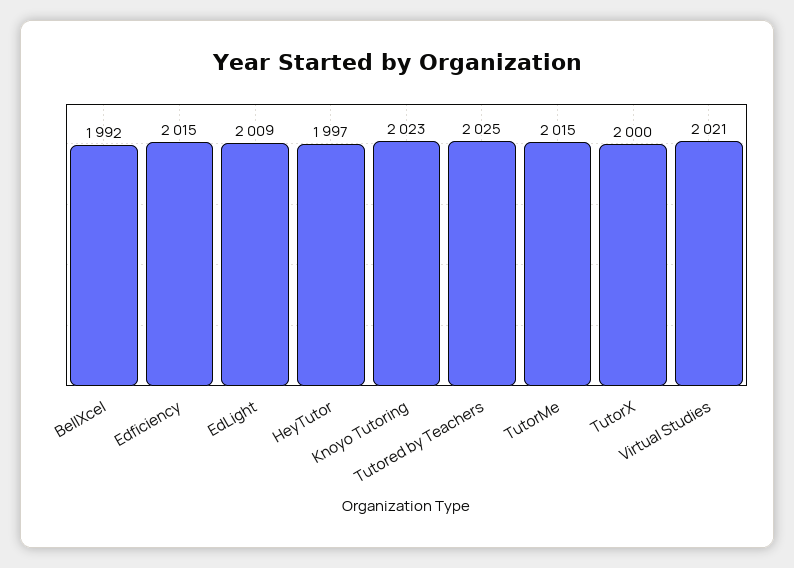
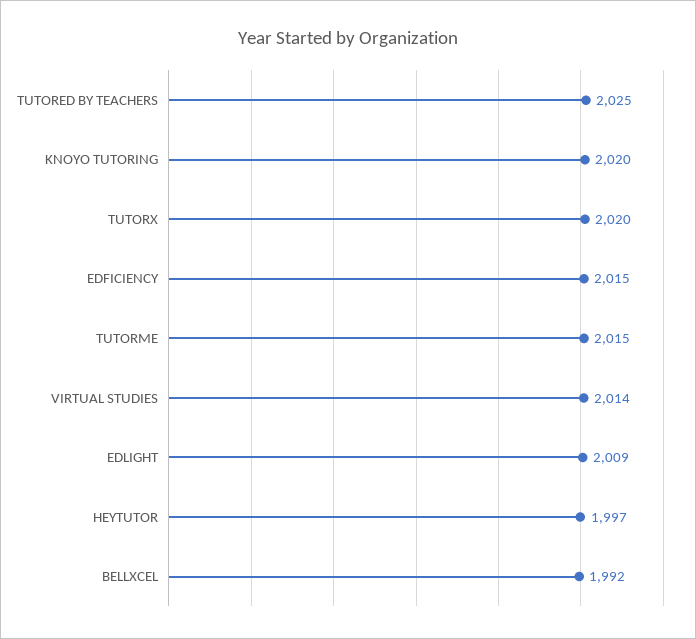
Knoyo Tutoring: 2023 -> 2020
TutorX: 2000 -> 2020
Virtual Studies: 2021 -> 2014

